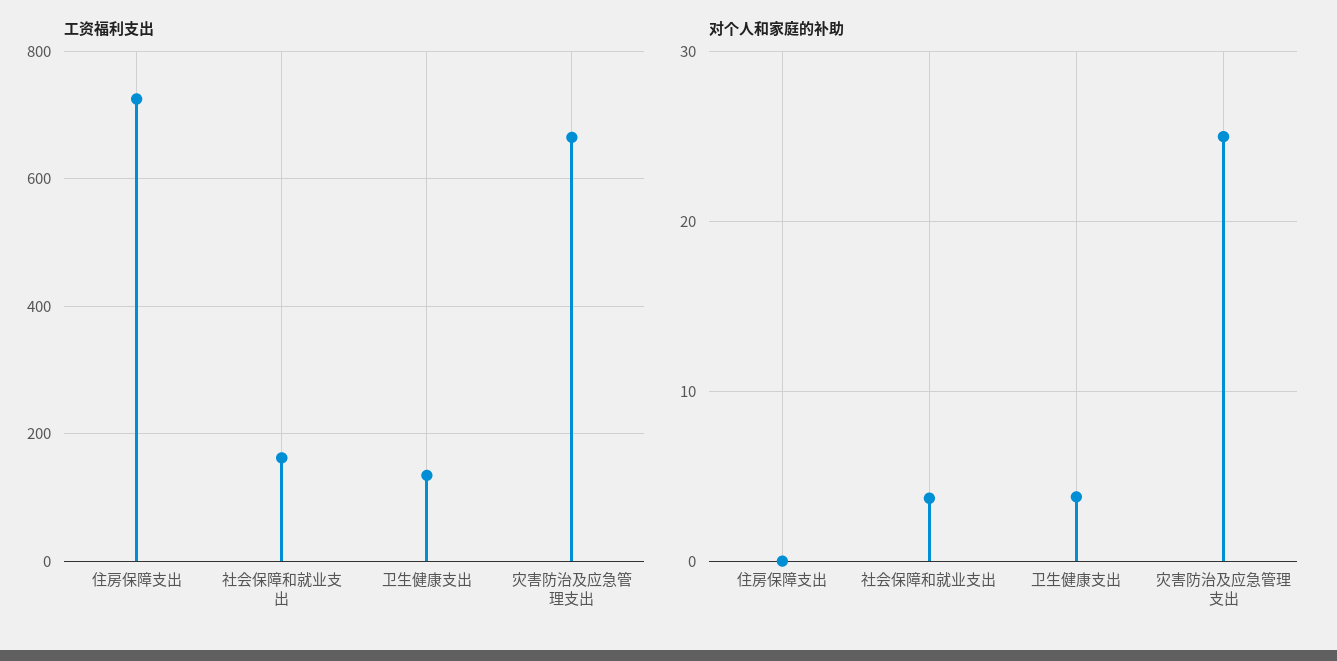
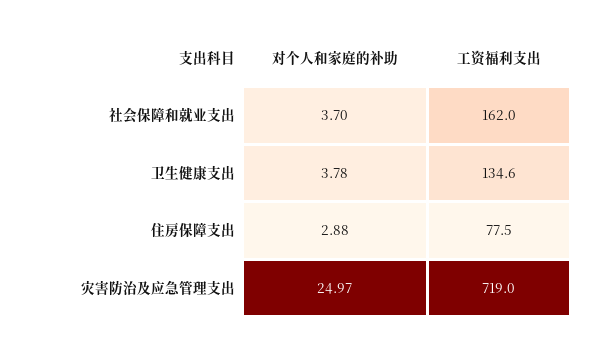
工资福利支出, 住房保障支出: 720 -> 77.5
工资福利支出, 灾害防治及应急管理支出: 660 -> 719
对个人和家庭的补助, 住房保障支出: 0 -> 2.88

